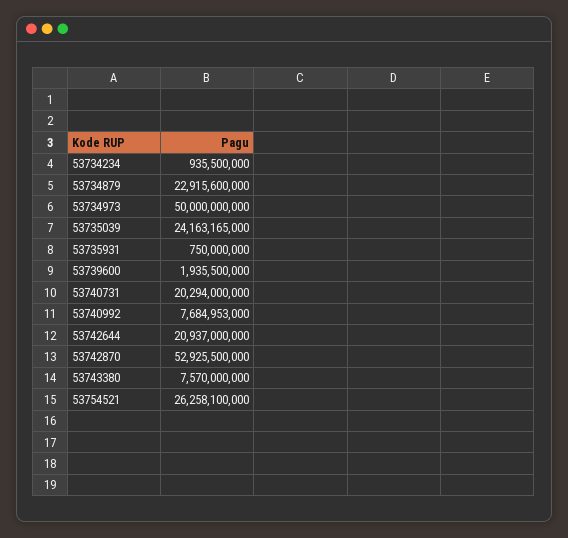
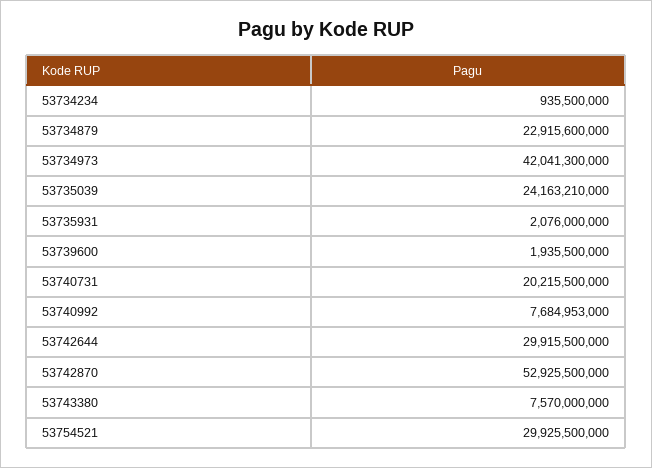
53734973: 50000000000 -> 42041300000
53735039: 24163165000 -> 24163210000
53735931: 750000000 -> 2076000000
53740731: 20294000000 -> 20215500000
53742644: 20937000000 -> 29915500000
53754521: 26258100000 -> 29925500000

